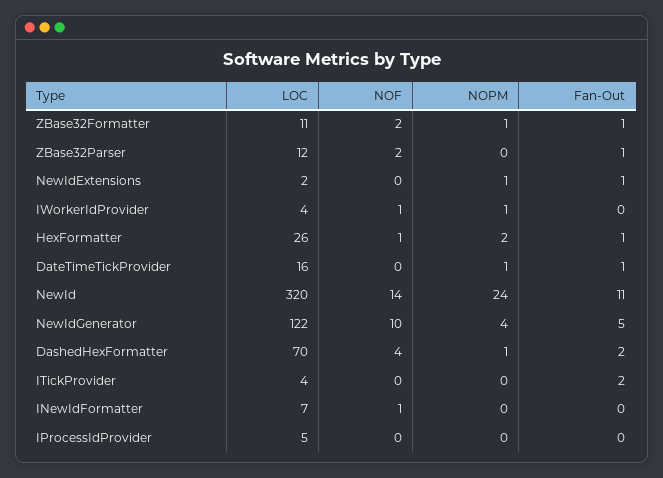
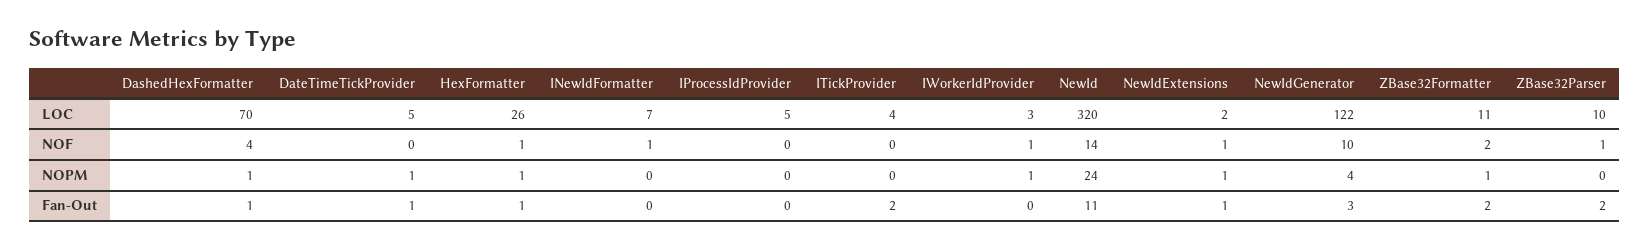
Fan-Out, ZBase32Formatter: 1 -> 2
LOC, ZBase32Parser: 12 -> 10
NOF, ZBase32Parser: 2 -> 1
Fan-Out, ZBase32Parser: 1 -> 2
NOF, NewIdExtensions: 0 -> 1
LOC, IWorkerIdProvider: 4 -> 3
NOPM, HexFormatter: 2 -> 1
LOC, DateTimeTickProvider: 16 -> 5
Fan-Out, NewIdGenerator: 5 -> 3
Fan-Out, DashedHexFormatter: 2 -> 1

